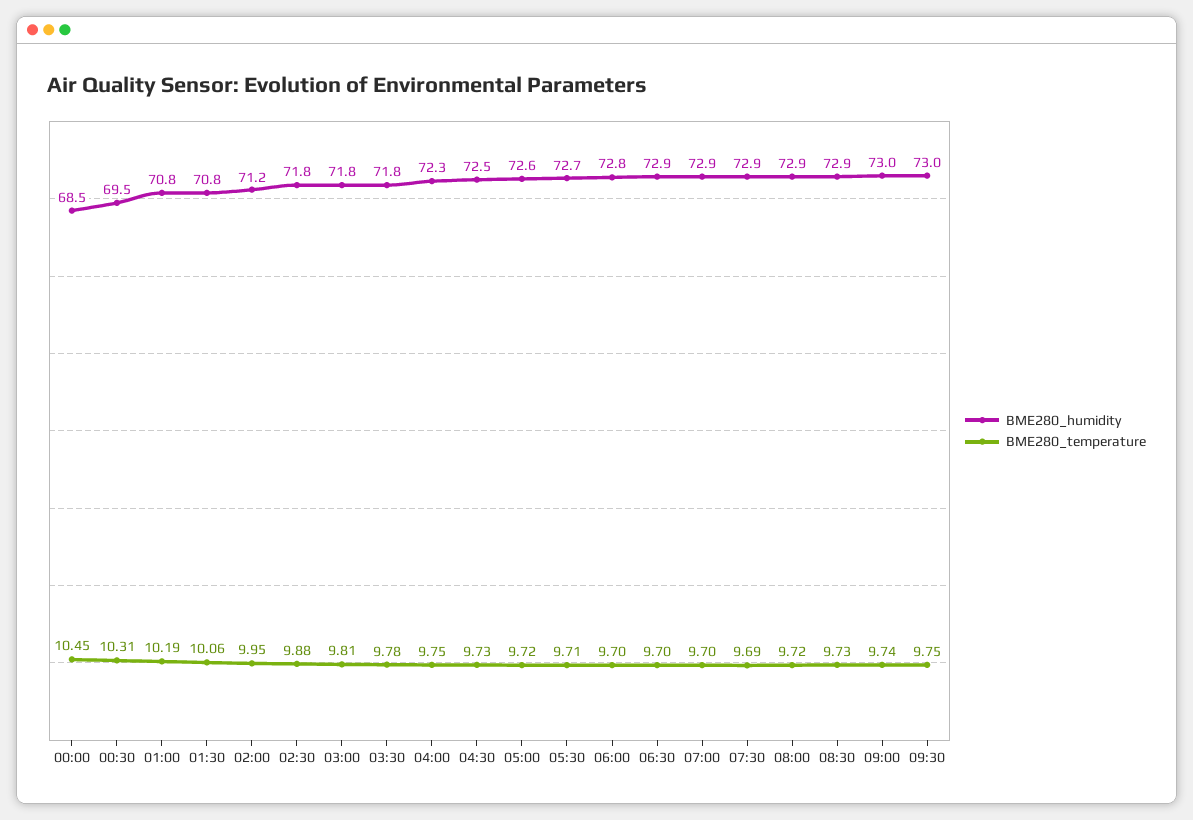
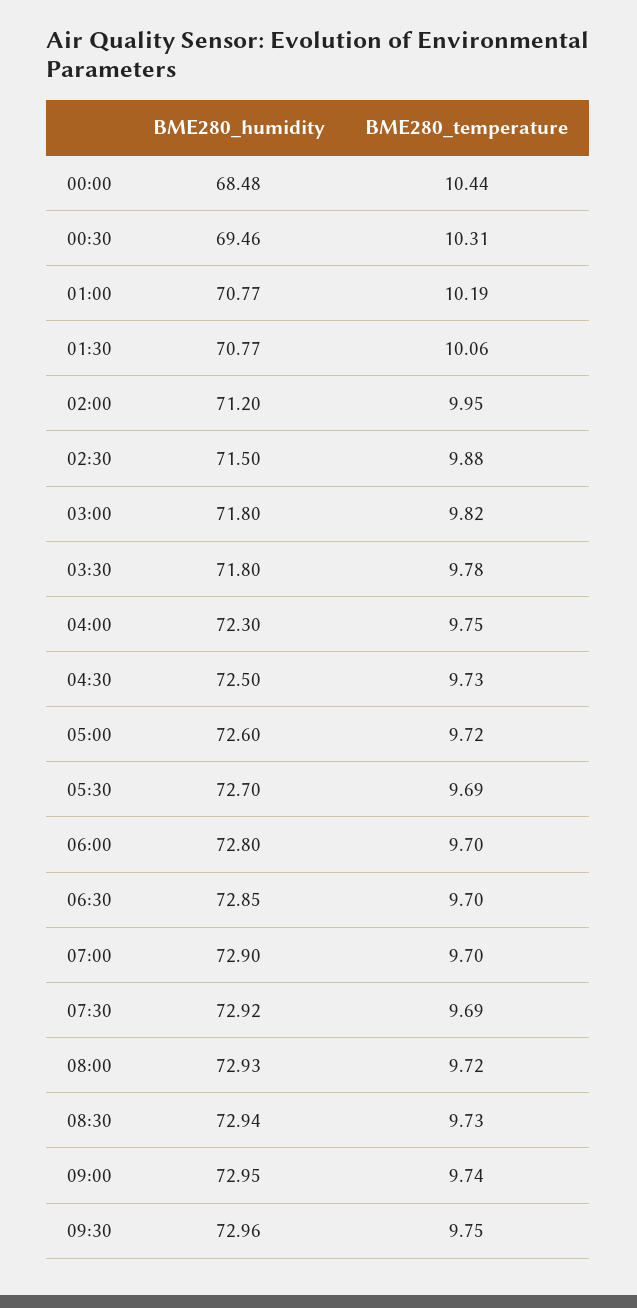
BME280_temperature, 00:00: 10.45 -> 10.44
BME280_humidity, 02:30: 71.8 -> 71.5
BME280_temperature, 03:00: 9.81 -> 9.82
BME280_temperature, 05:30: 9.71 -> 9.69

